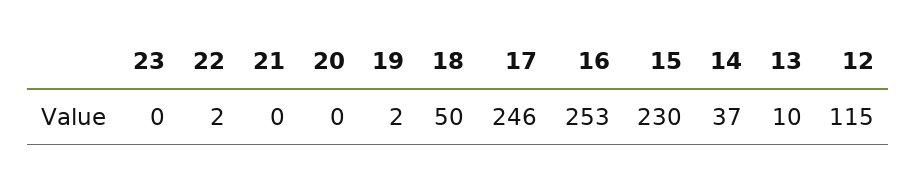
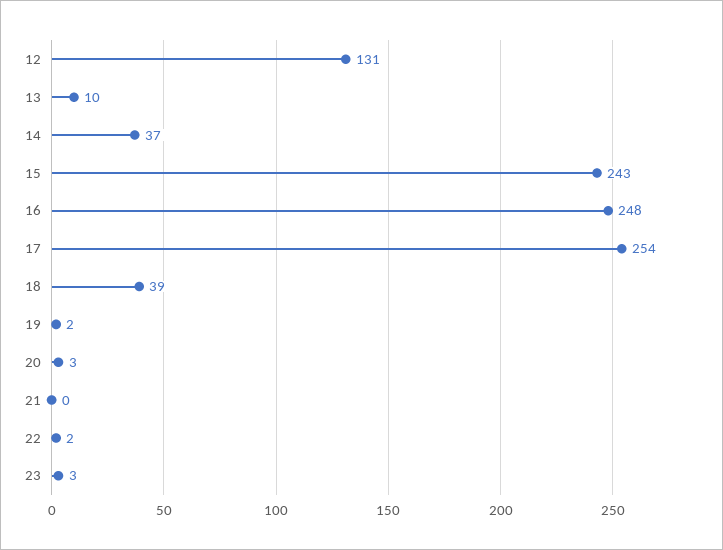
23: 0 -> 3
20: 0 -> 3
18: 50 -> 39
17: 246 -> 254
16: 253 -> 248
15: 230 -> 243
12: 115 -> 131

